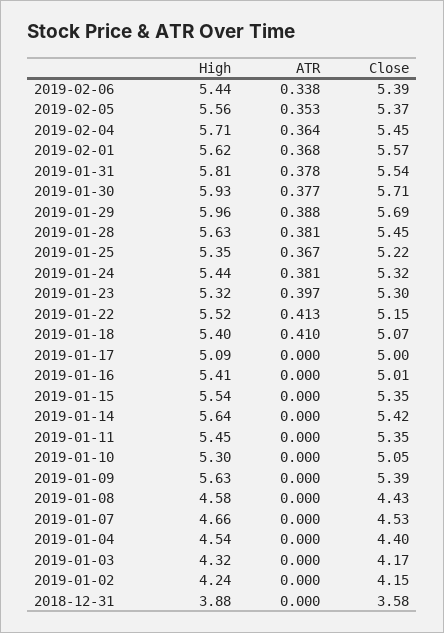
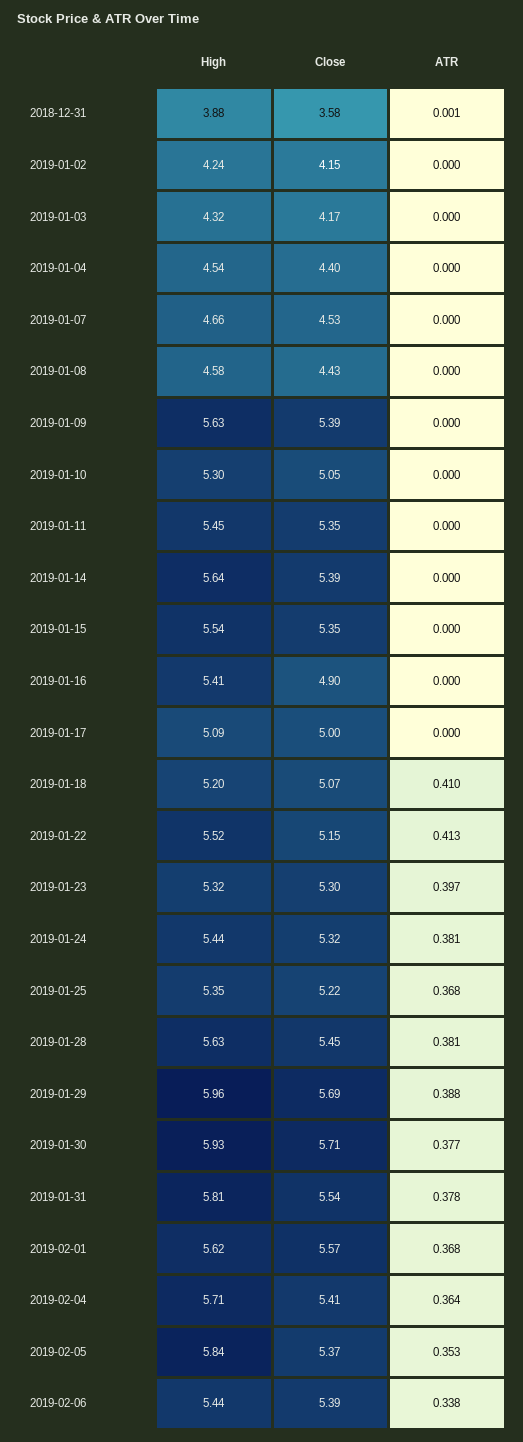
High, 2019-02-05: 5.56 -> 5.84
Close, 2019-02-04: 5.45 -> 5.41
ATR, 2019-01-25: 0.367 -> 0.368
High, 2019-01-18: 5.4 -> 5.2
Close, 2019-01-16: 5.01 -> 4.9
Close, 2019-01-14: 5.42 -> 5.39
ATR, 2018-12-31: 0 -> 0.001

